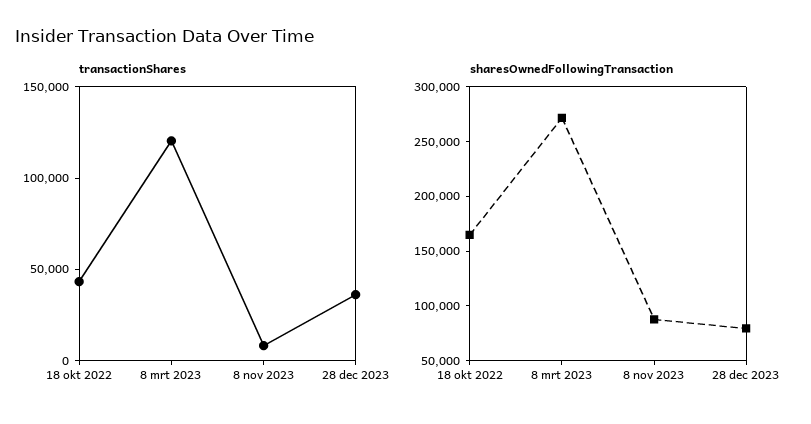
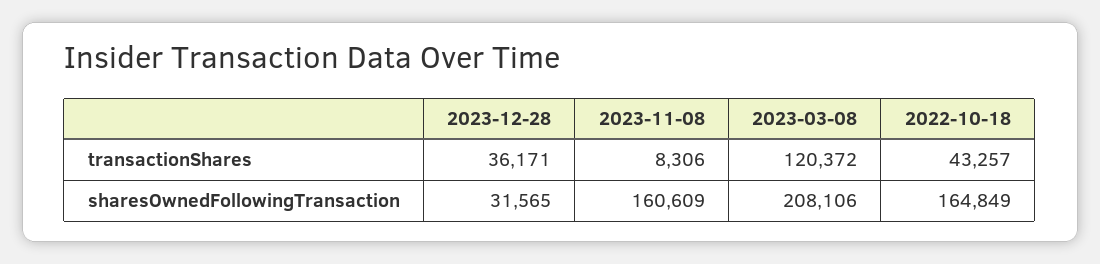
sharesOwnedFollowingTransaction, 8 mrt 2023: 270000 -> 208106
sharesOwnedFollowingTransaction, 8 nov 2023: 90000 -> 160609
sharesOwnedFollowingTransaction, 28 dec 2023: 80000 -> 31565

